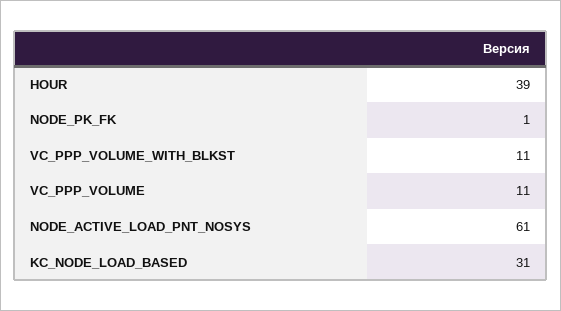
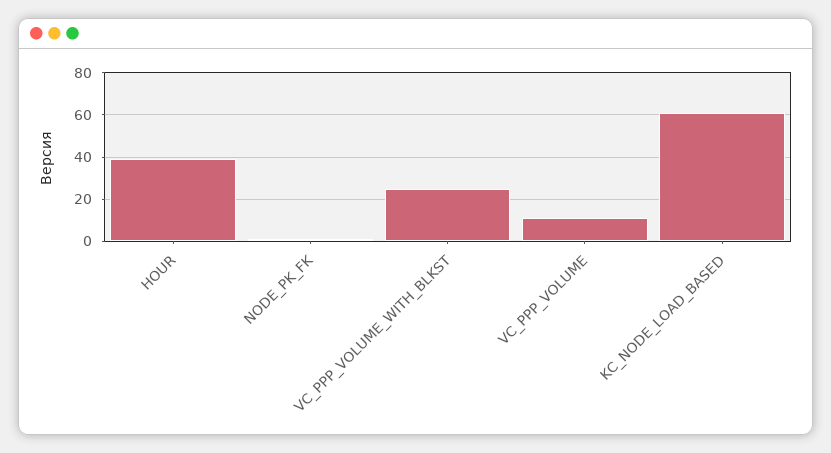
VC_PPP_VOLUME_WITH_BLKST: 11 -> 25
NODE_ACTIVE_LOAD_PNT_NOSYS: 61 -> none
KC_NODE_LOAD_BASED: 31 -> 60

